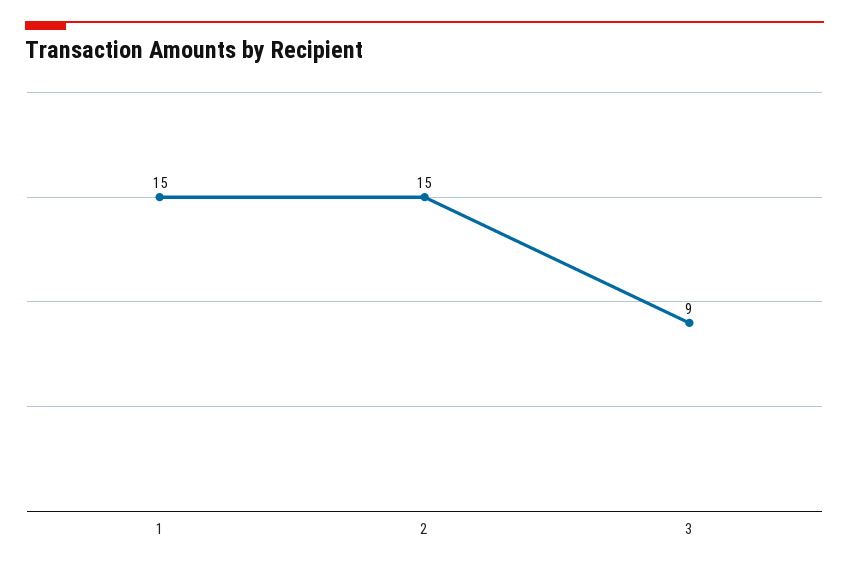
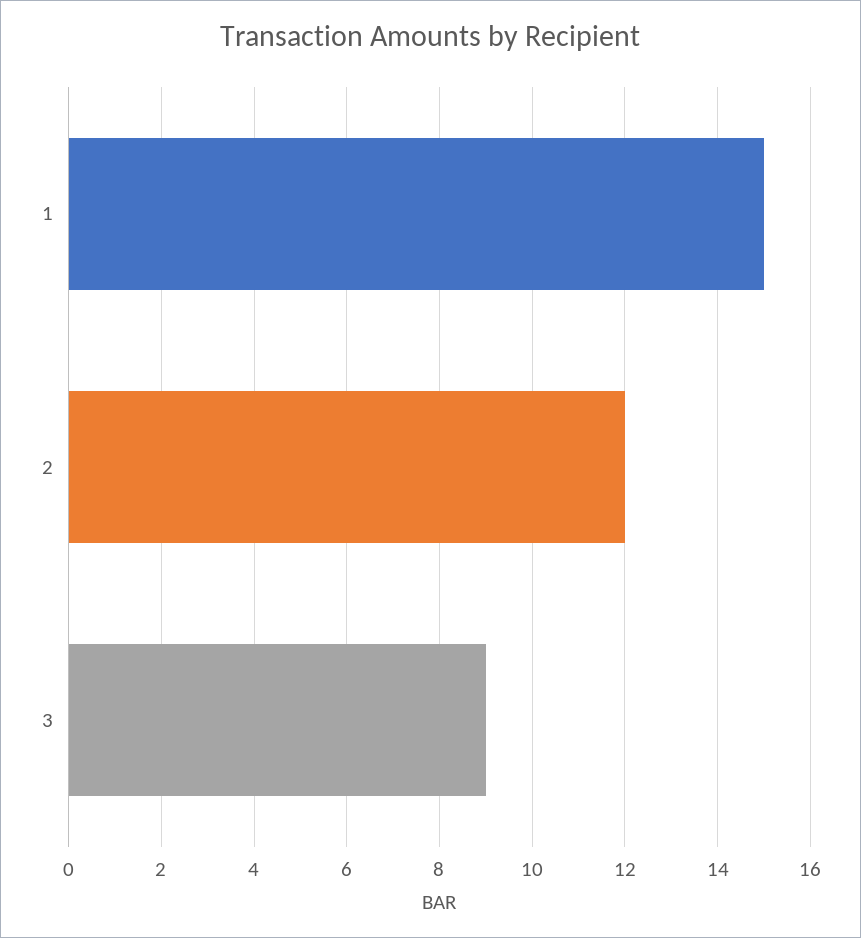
2: 15 -> 12

